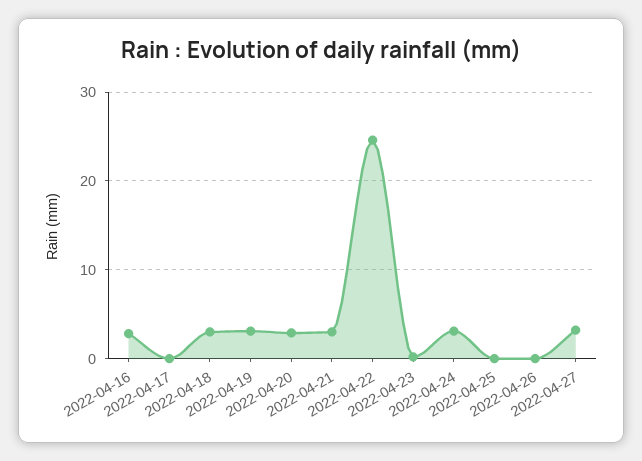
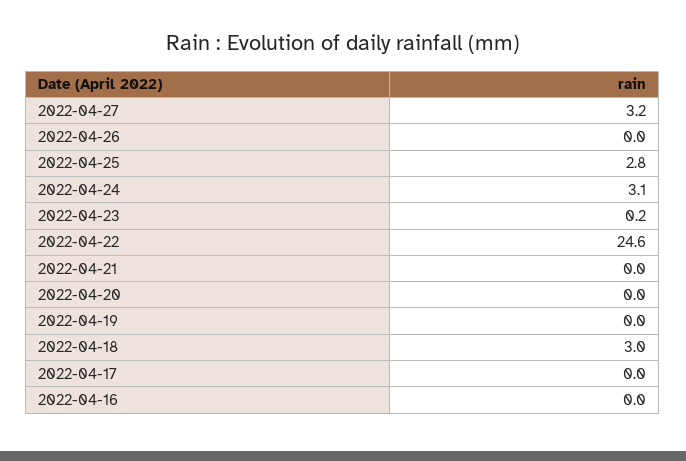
2022-04-16: 3 -> 0
2022-04-19: 3 -> 0
2022-04-20: 3 -> 0
2022-04-21: 3 -> 0
2022-04-25: 0 -> 2.8

